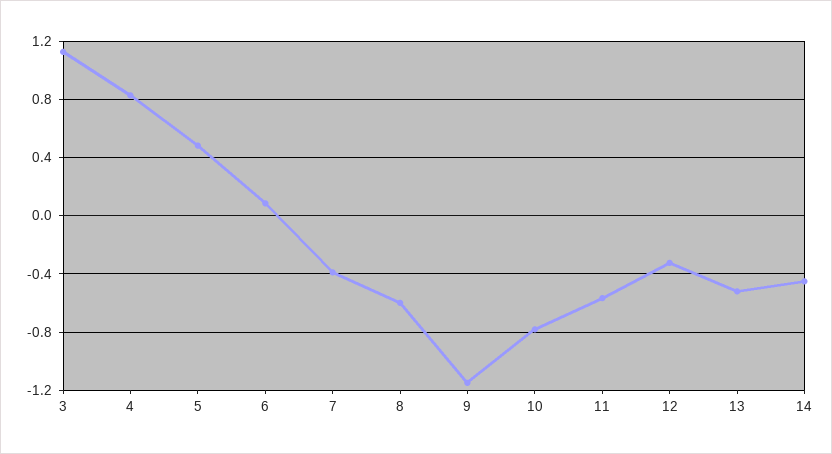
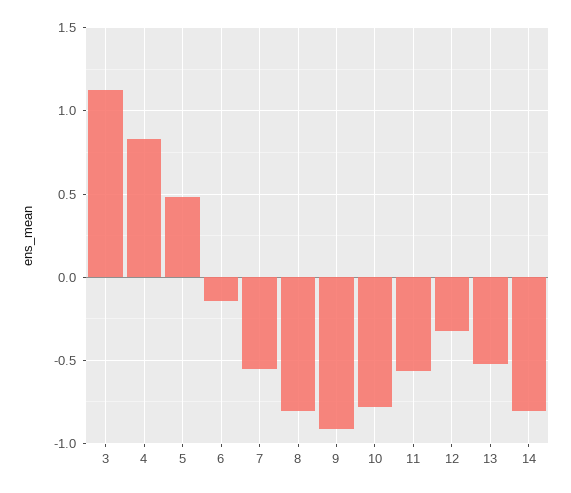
6: 0.1 -> -0.15
7: -0.4 -> -0.55
8: -0.6 -> -0.8
9: -1.15 -> -0.9
14: -0.45 -> -0.8

